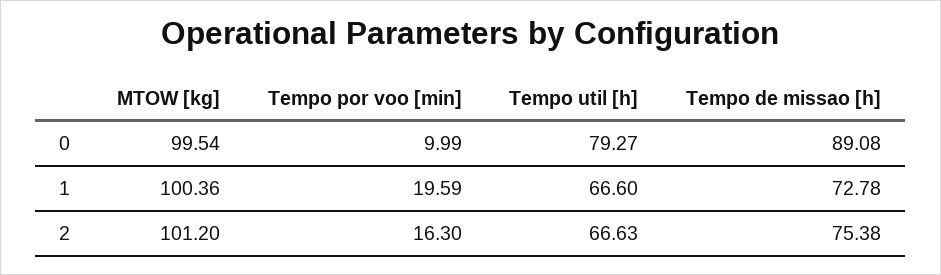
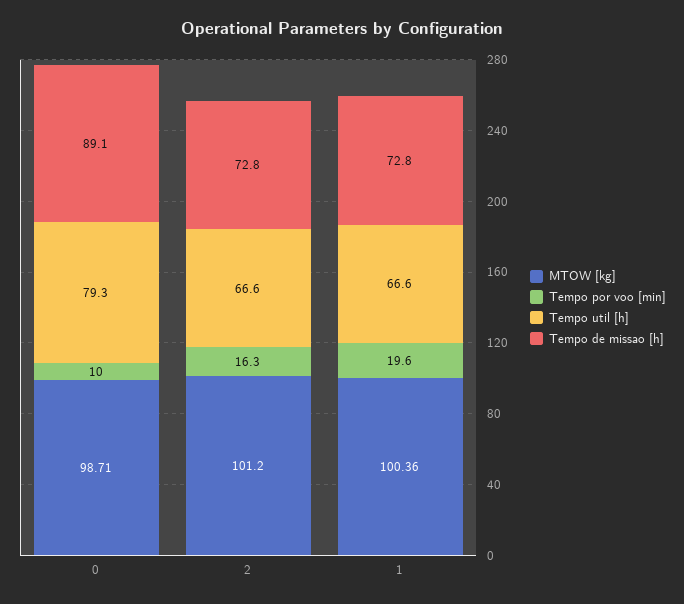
MTOW [kg], 0: 99.54 -> 98.71
Tempo de missao [h], 2: 75.38 -> 72.8

